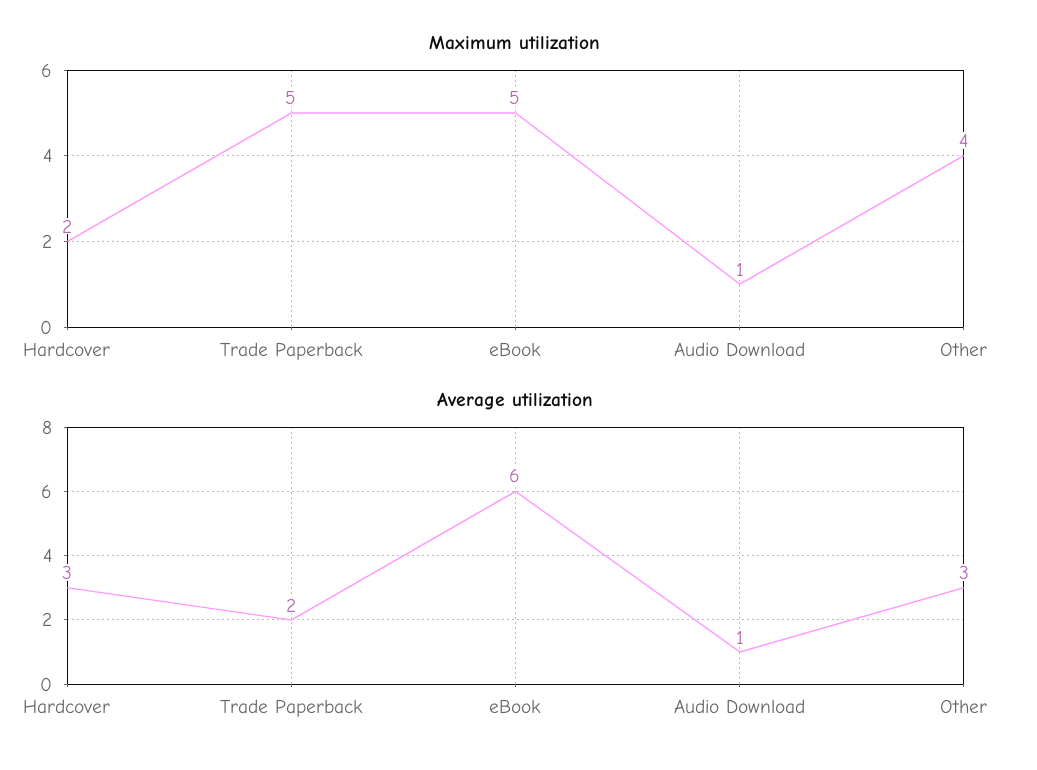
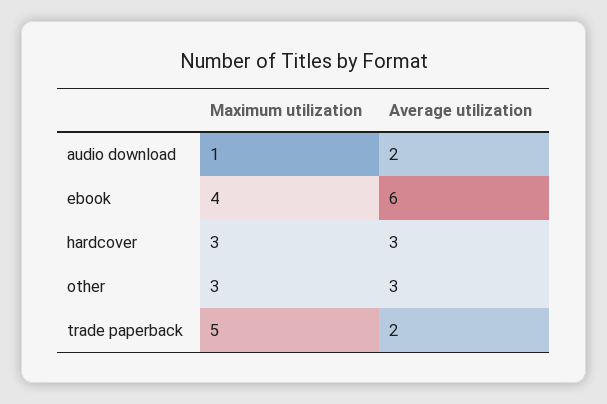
Maximum utilization, Hardcover: 2 -> 3
Maximum utilization, eBook: 5 -> 4
Maximum utilization, Other: 4 -> 3
Average utilization, Audio Download: 1 -> 2

